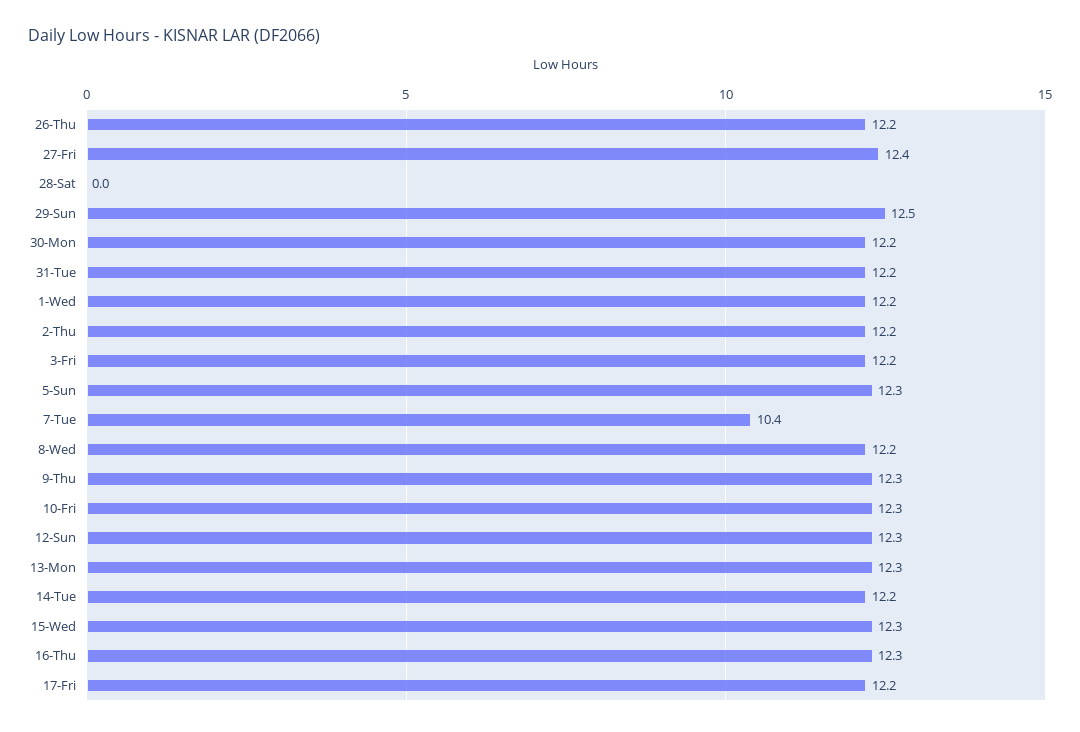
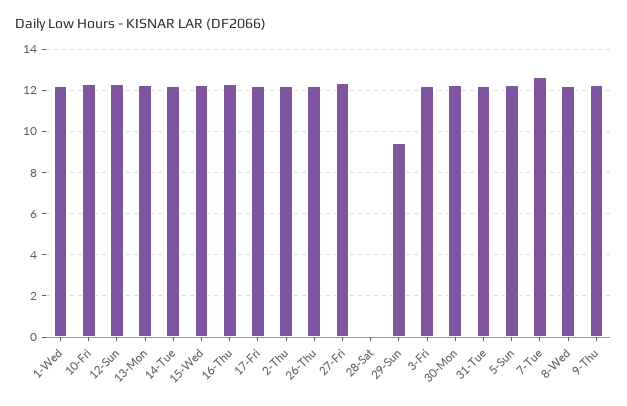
29-Sun: 12.5 -> 9.5
7-Tue: 10.4 -> 12.5

